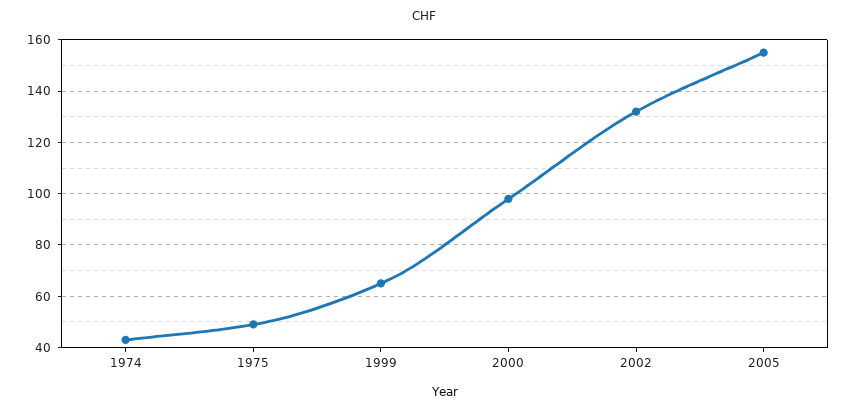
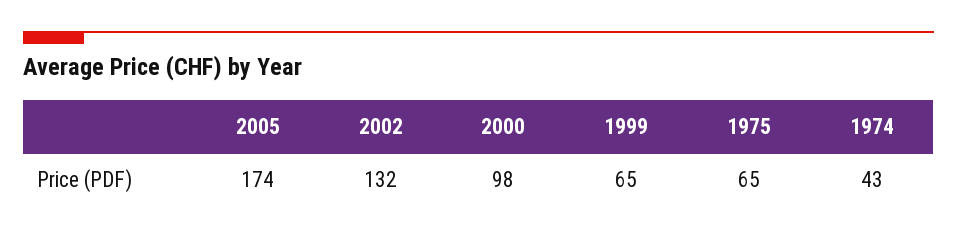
1975: 50 -> 65
2005: 155 -> 174

